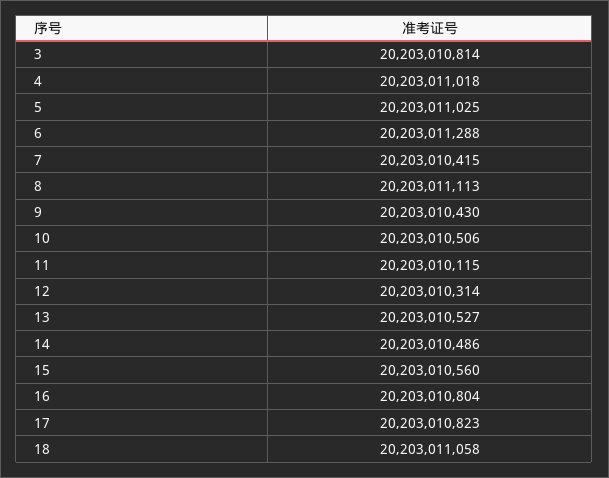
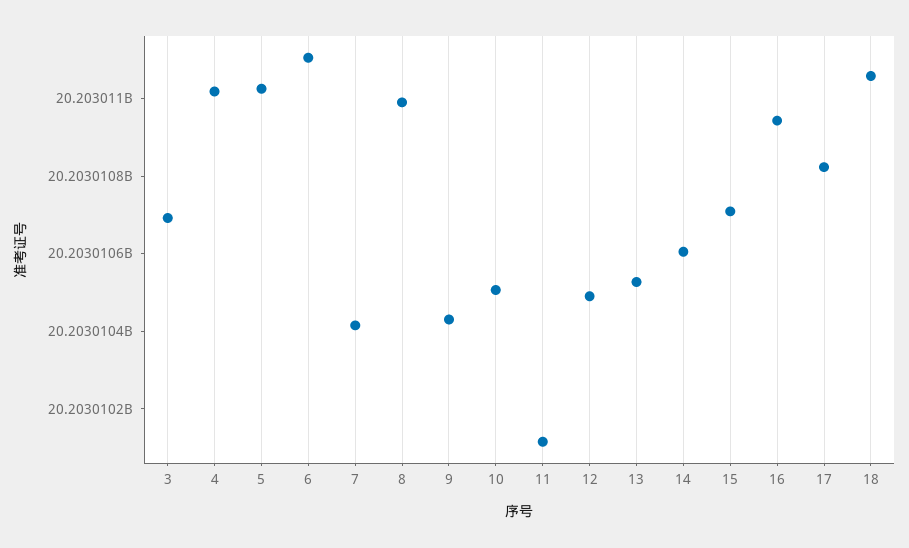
3: 20203010814 -> 20203010700
6: 20203011288 -> 20203011100
8: 20203011113 -> 20203011000
12: 20203010314 -> 20203010500
14: 20203010486 -> 20203010600
15: 20203010560 -> 20203010700
16: 20203010804 -> 20203010950

